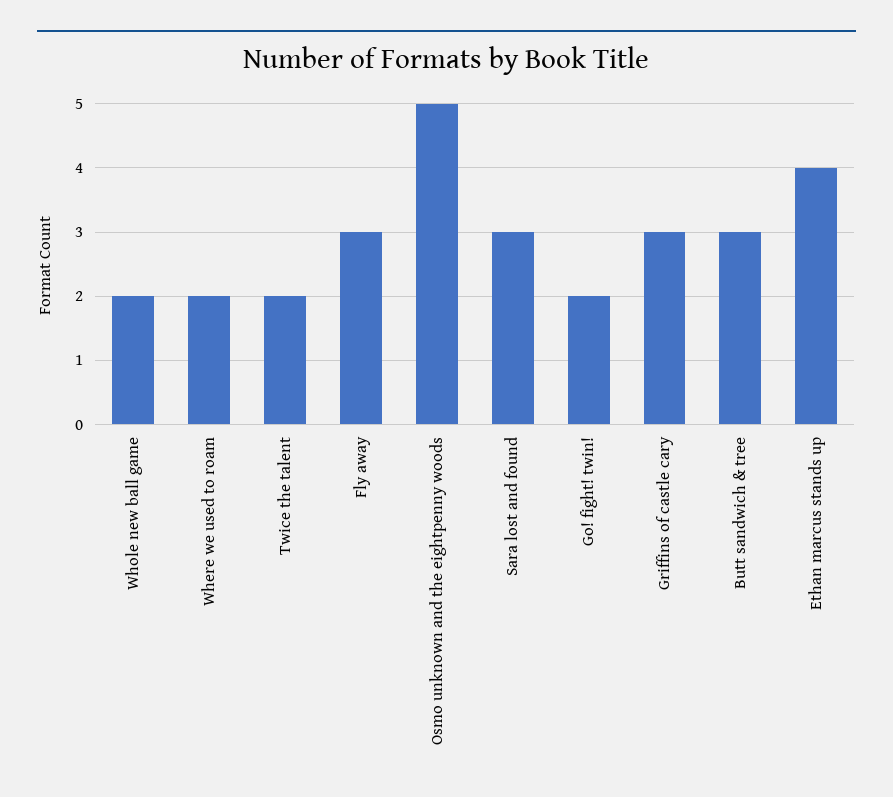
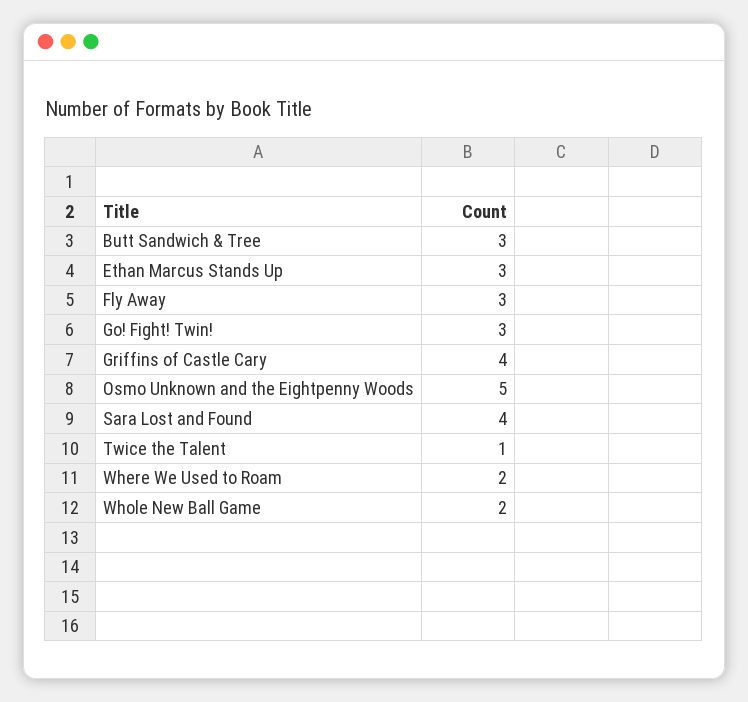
Twice the talent: 2 -> 1
Sara lost and found: 3 -> 4
Go! fight! twin!: 2 -> 3
Griffins of castle cary: 3 -> 4
Ethan marcus stands up: 4 -> 3

